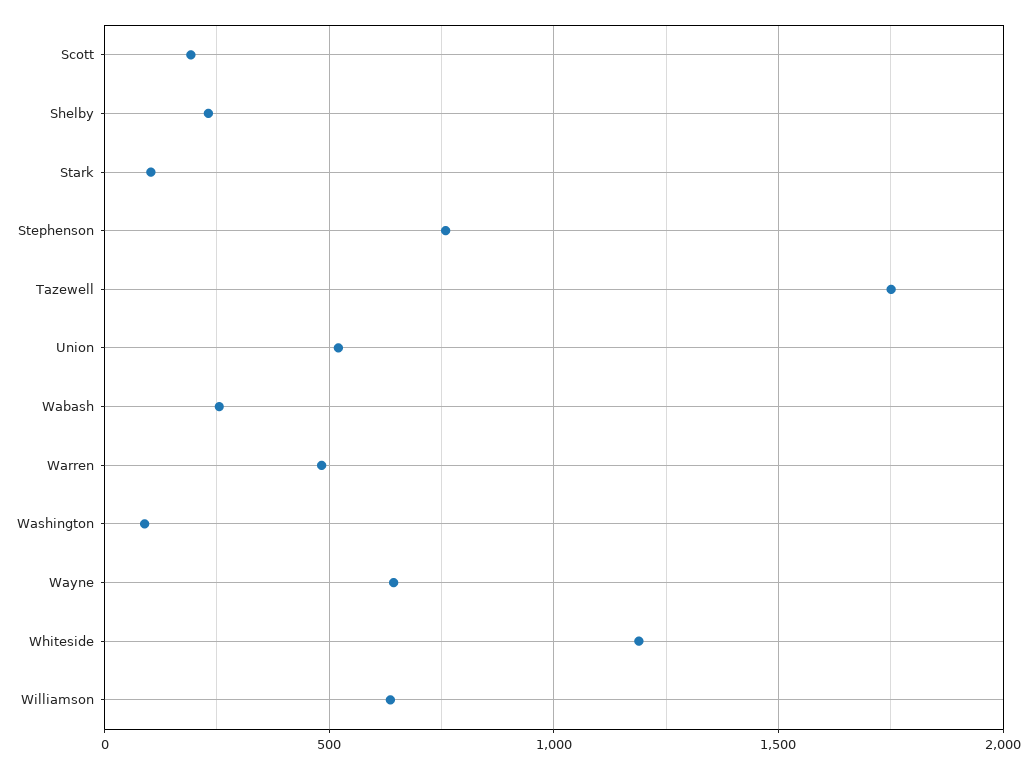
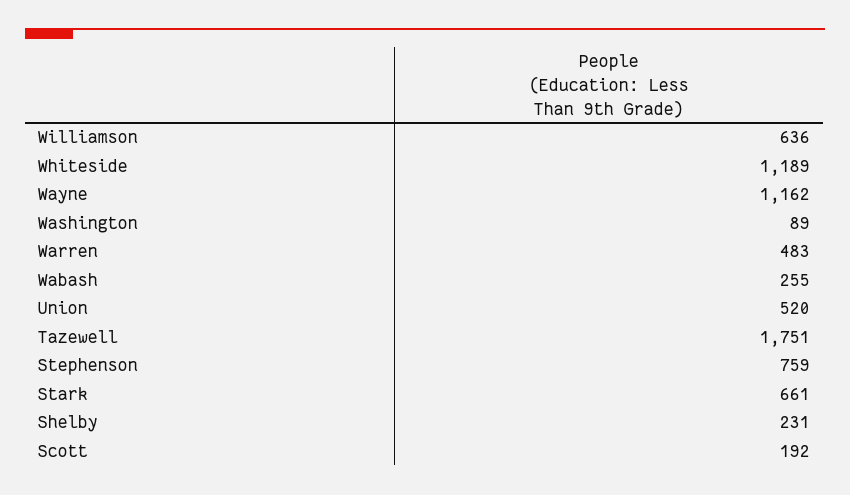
Stark: 100 -> 661
Wayne: 650 -> 1162

